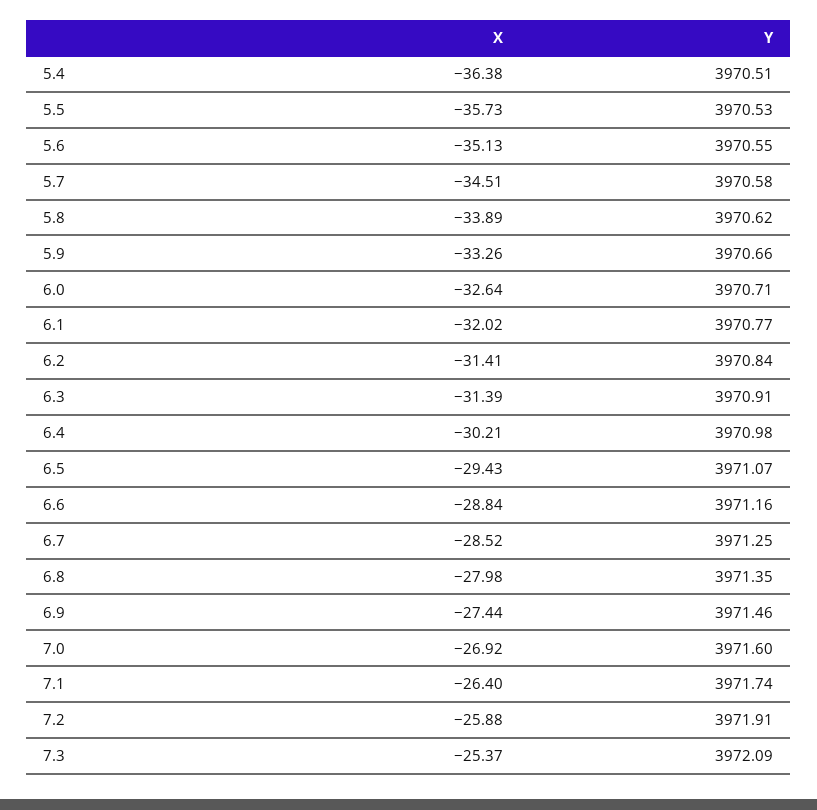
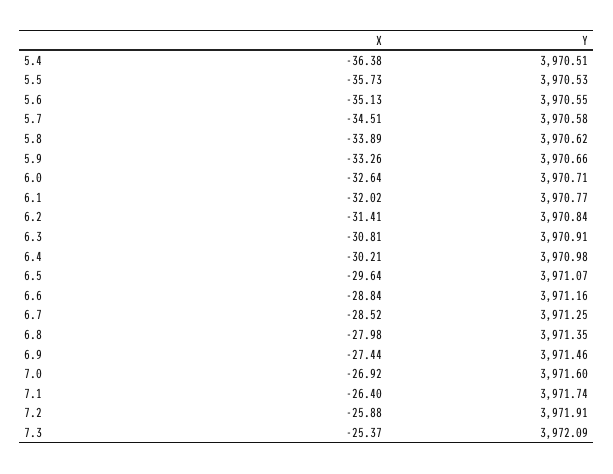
X, 6.3: -31.39 -> -30.81
X, 6.5: -29.43 -> -29.64

